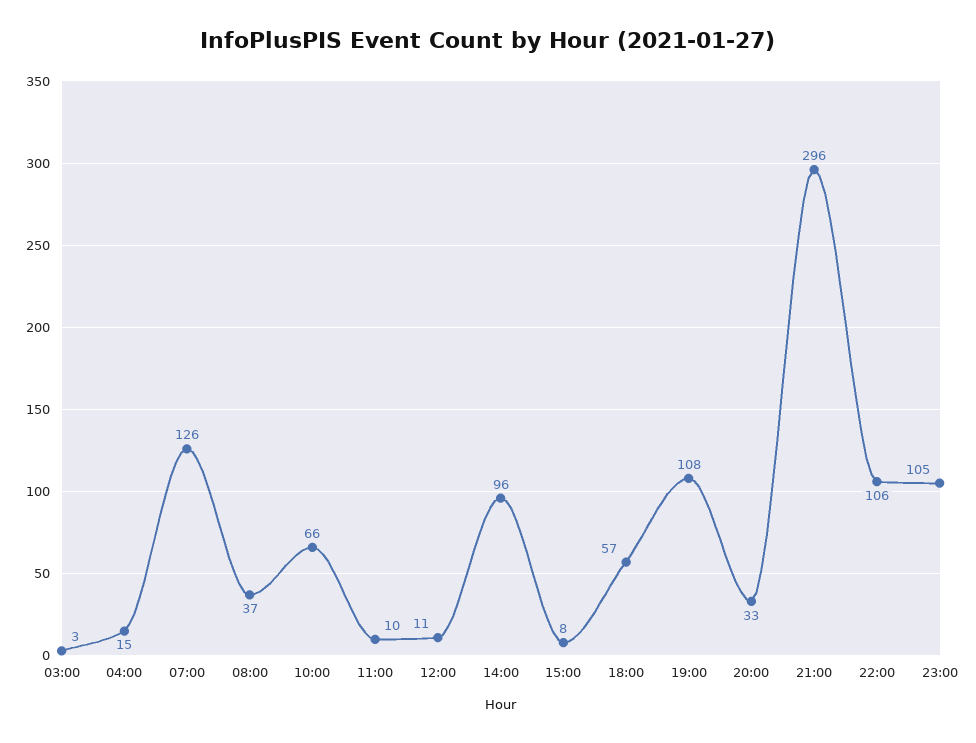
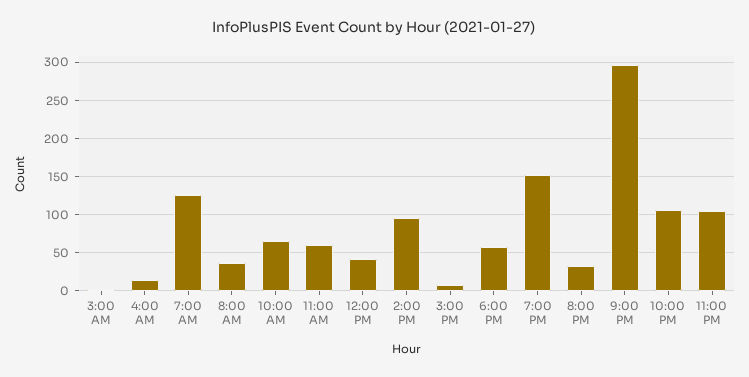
11:00: 10 -> 60
12:00: 11 -> 40
19:00: 108 -> 150

